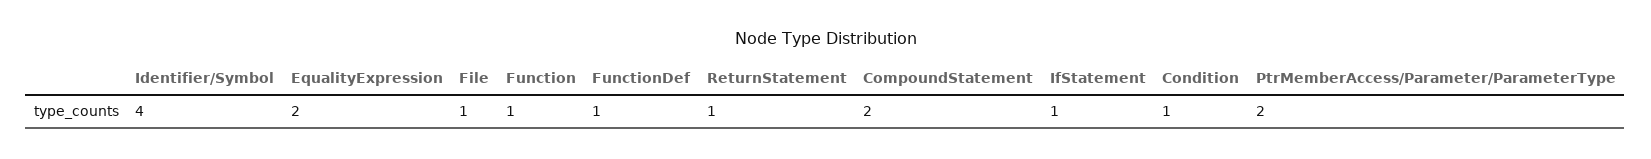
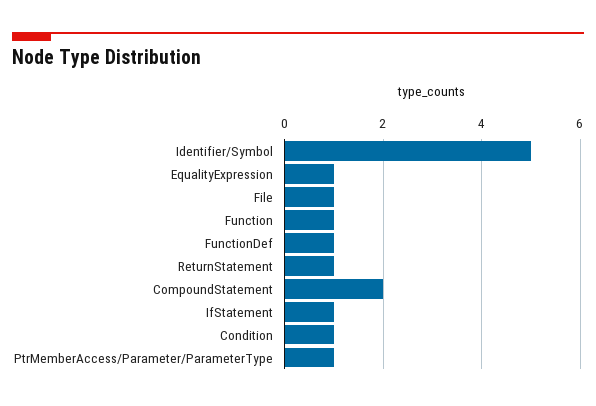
Identifier/Symbol: 4 -> 5
EqualityExpression: 2 -> 1
PtrMemberAccess/Parameter/ParameterType: 2 -> 1

